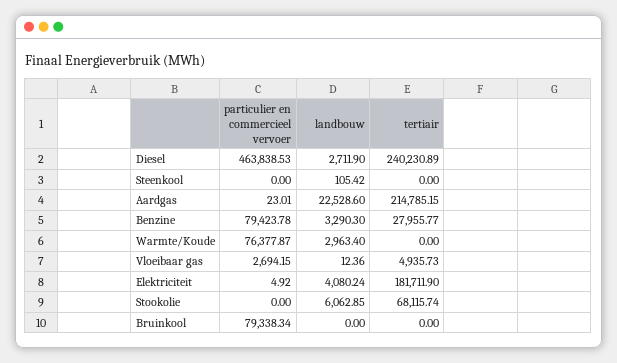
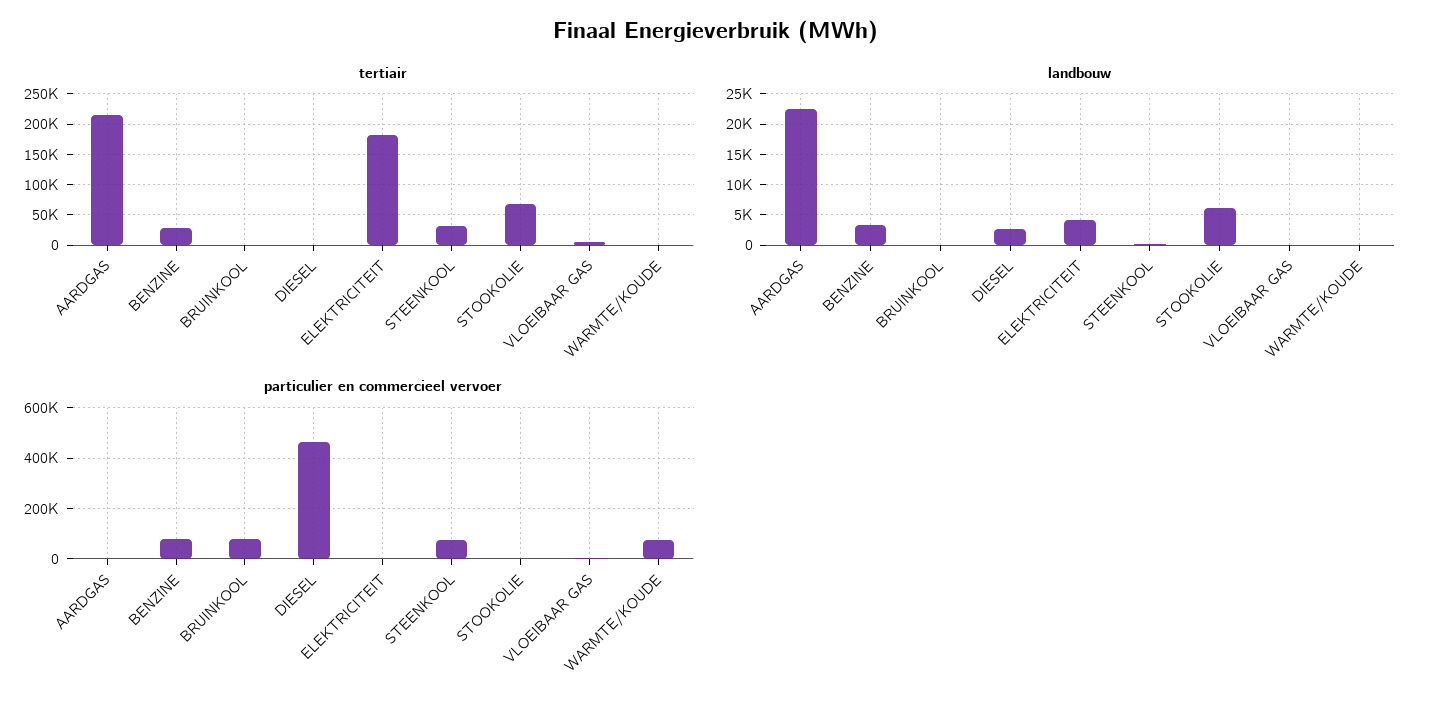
tertiair, Diesel: 240230.89 -> 0
particulier en commercieel vervoer, Steenkool: 0 -> 75000
tertiair, Steenkool: 0 -> 30000
landbouw, Warmte/Koude: 2963.4 -> 0

